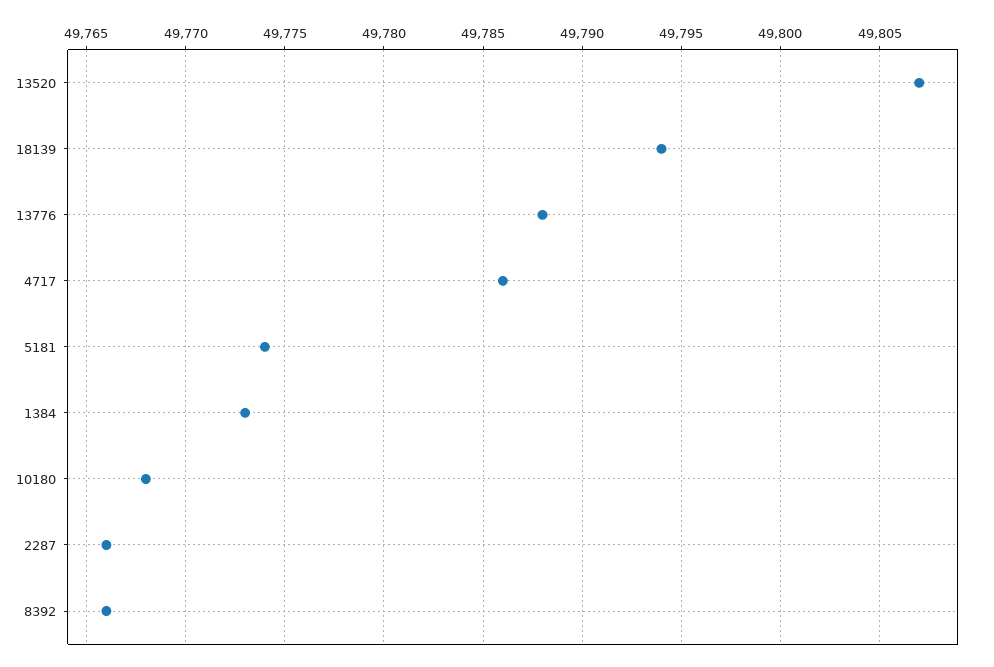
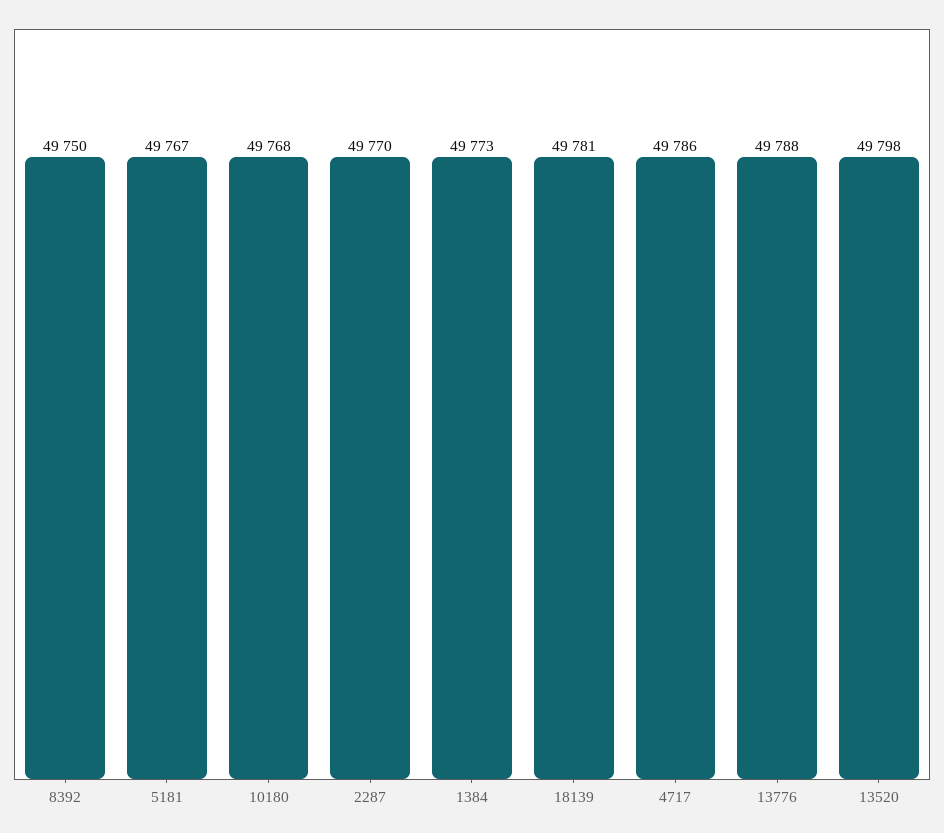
13520: 49807 -> 49798
18139: 49794 -> 49781
5181: 49774 -> 49767
2287: 49766 -> 49770
8392: 49766 -> 49750

